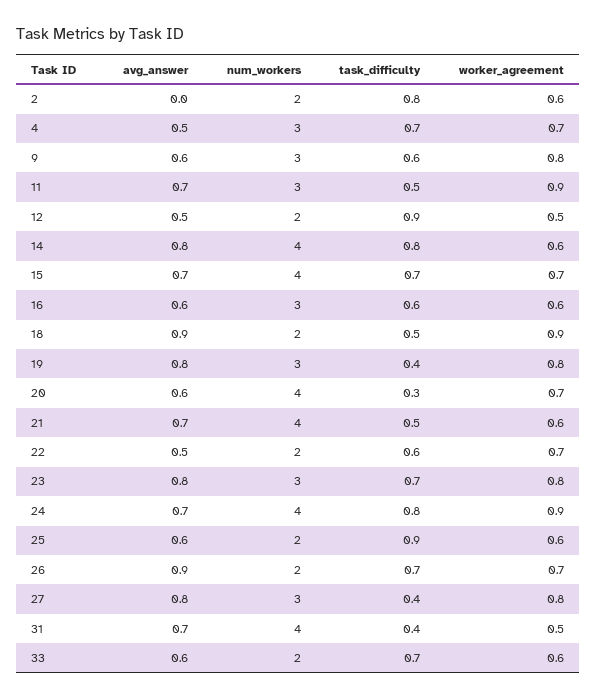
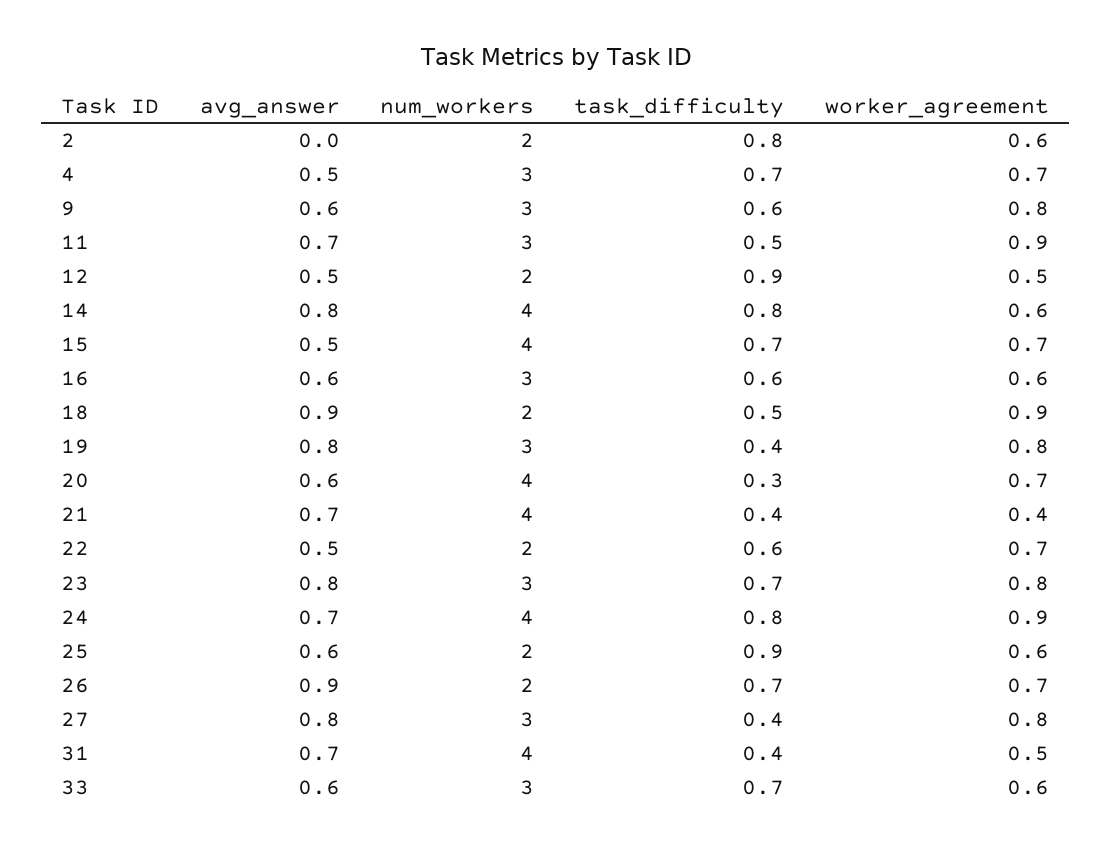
avg_answer, 15: 0.7 -> 0.5
task_difficulty, 21: 0.5 -> 0.4
worker_agreement, 21: 0.6 -> 0.4
num_workers, 33: 2 -> 3

